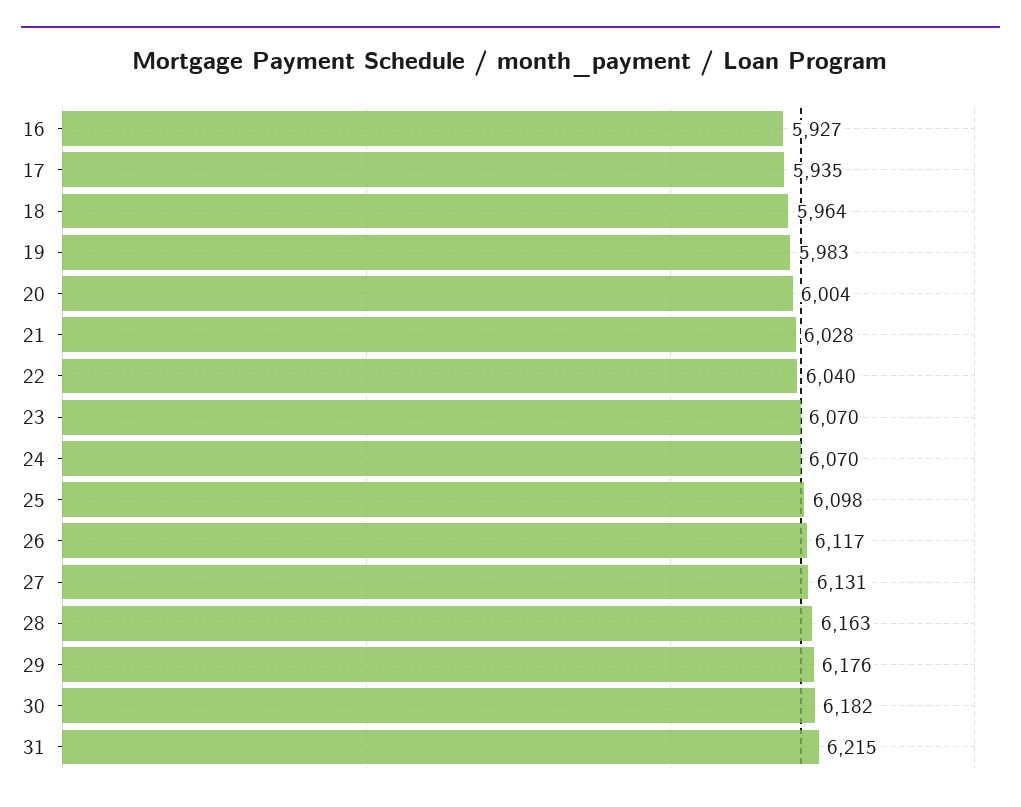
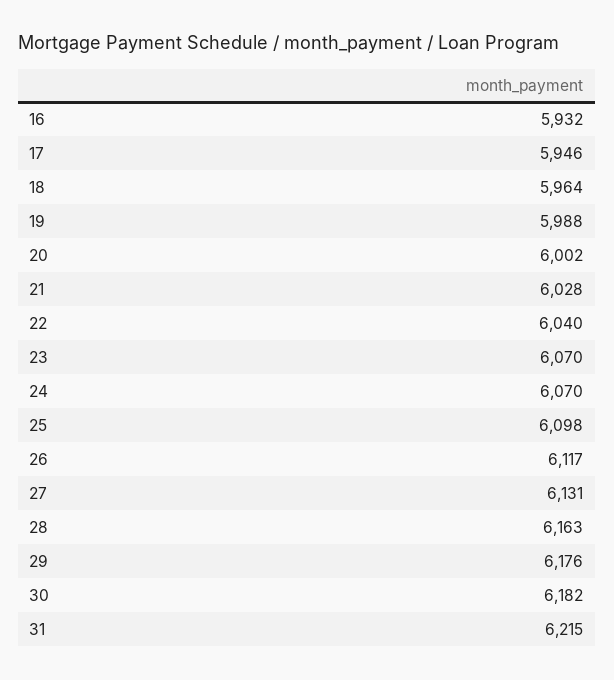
16: 5927 -> 5932
17: 5935 -> 5946
19: 5983 -> 5988
20: 6004 -> 6002

